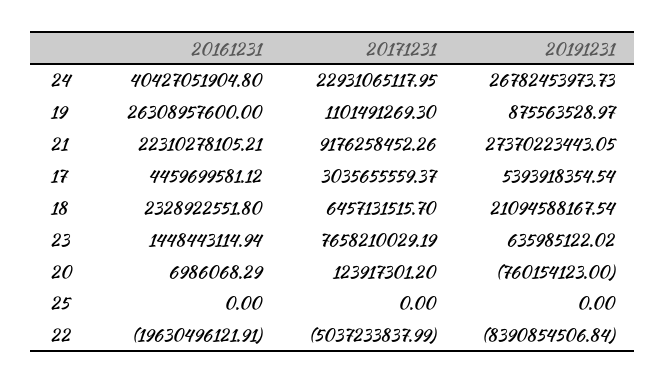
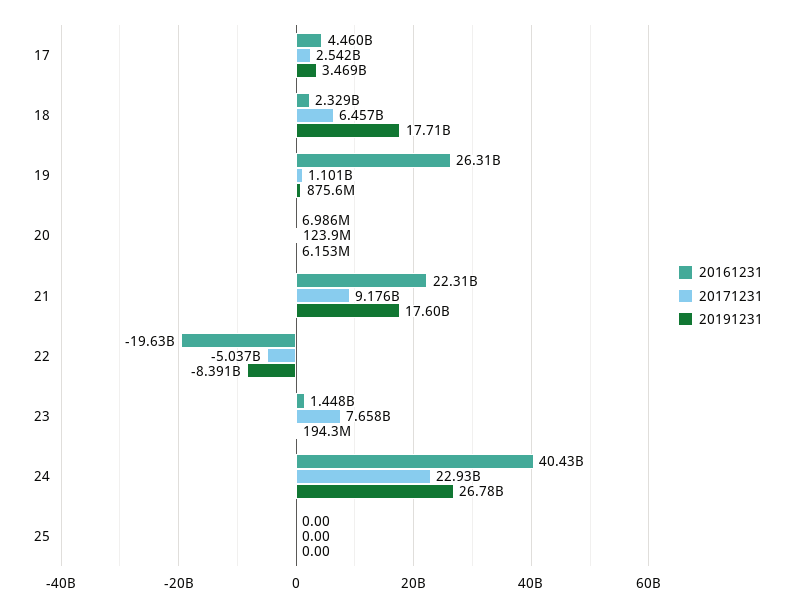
20191231, 21: 27370223443.05 -> 17600000000
20171231, 17: 3035655559.37 -> 2542000000
20191231, 17: 5393918354.54 -> 3469000000
20191231, 18: 21094588167.54 -> 17710000000
20191231, 23: 635985122.02 -> 194300000
20191231, 20: -760154123 -> 6153000

